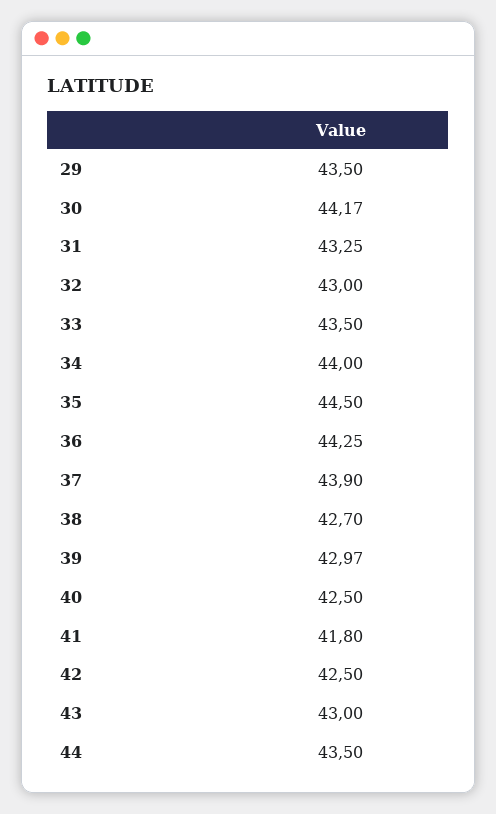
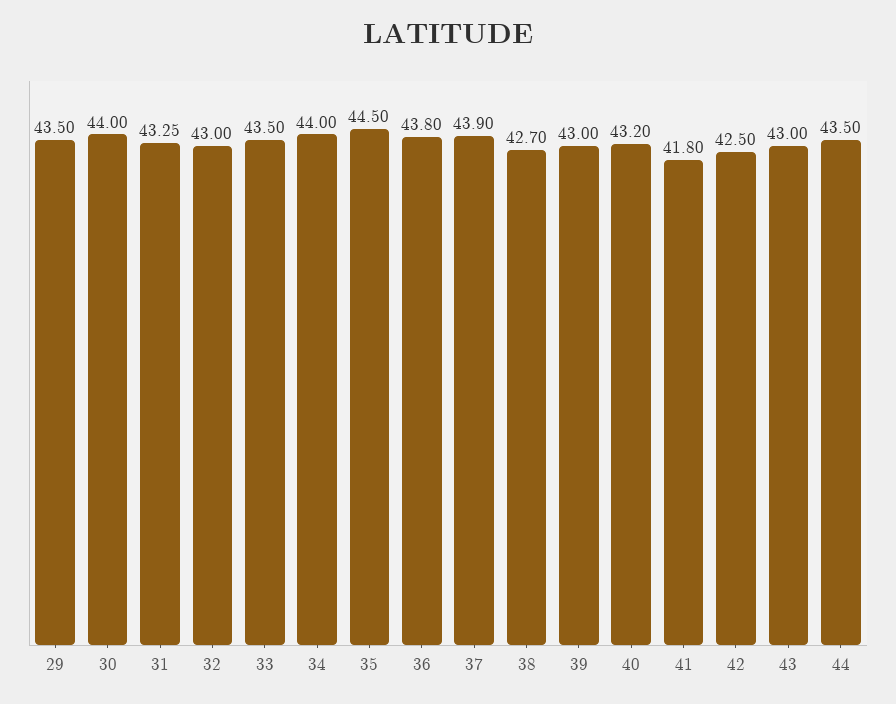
30: 44.17 -> 44
36: 44.25 -> 43.8
39: 42.97 -> 43
40: 42.5 -> 43.2

